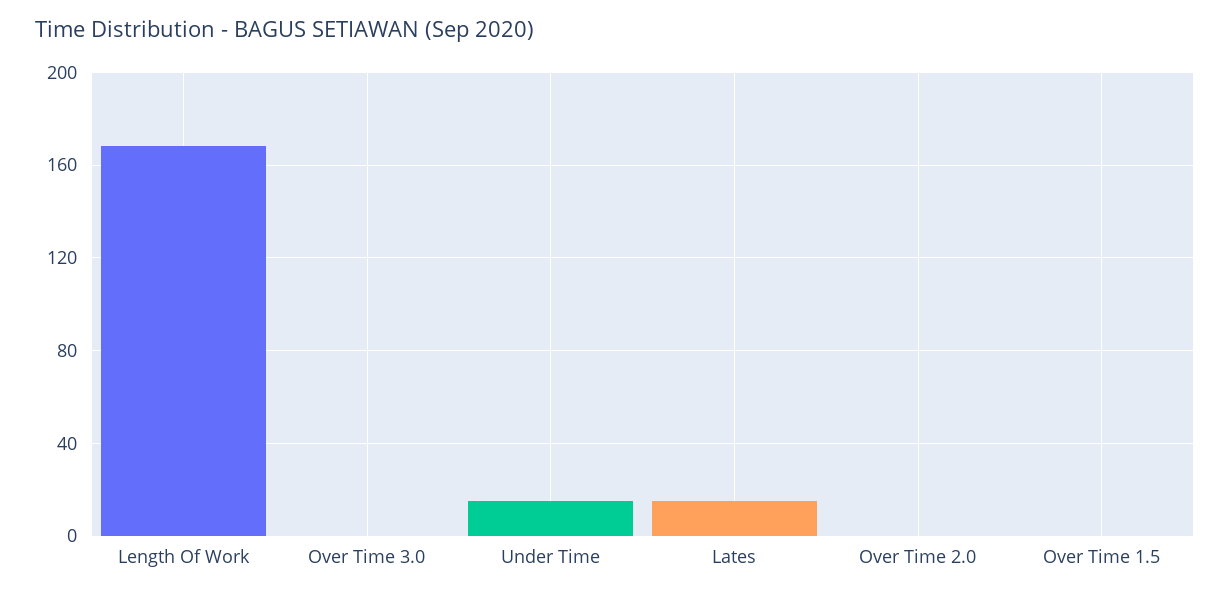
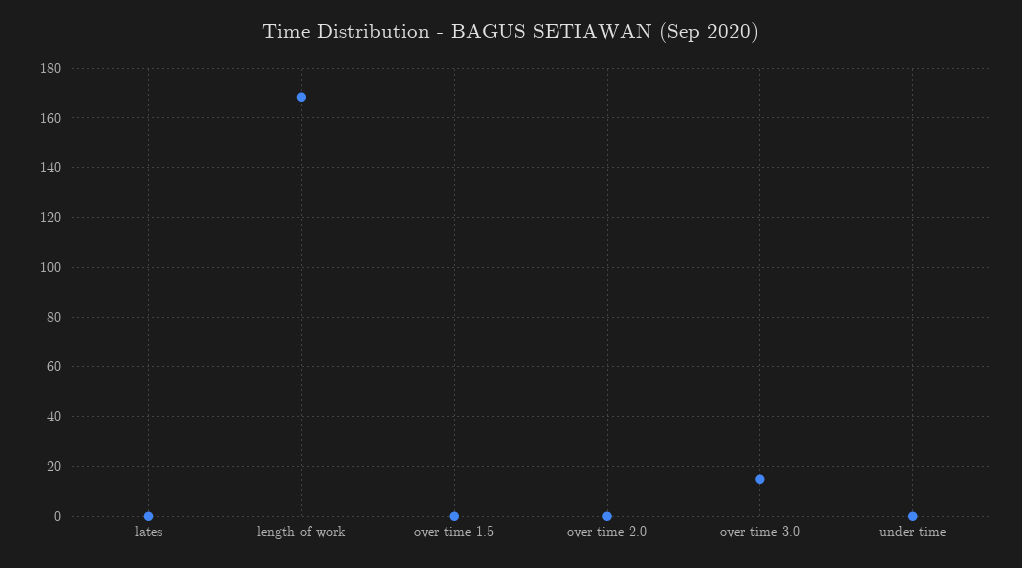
Over Time 3.0: 0 -> 15
Under Time: 15 -> 0
Lates: 15 -> 0

